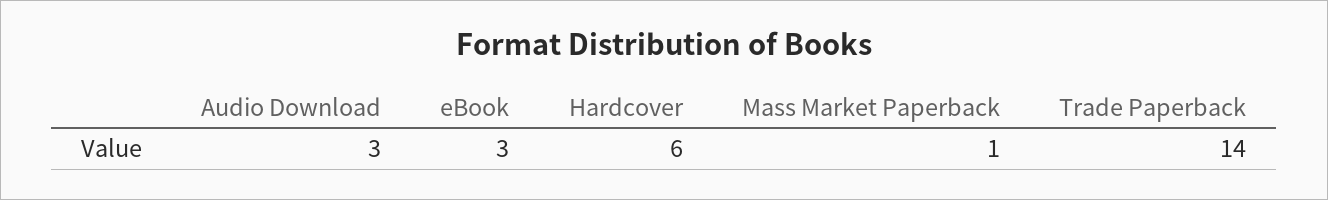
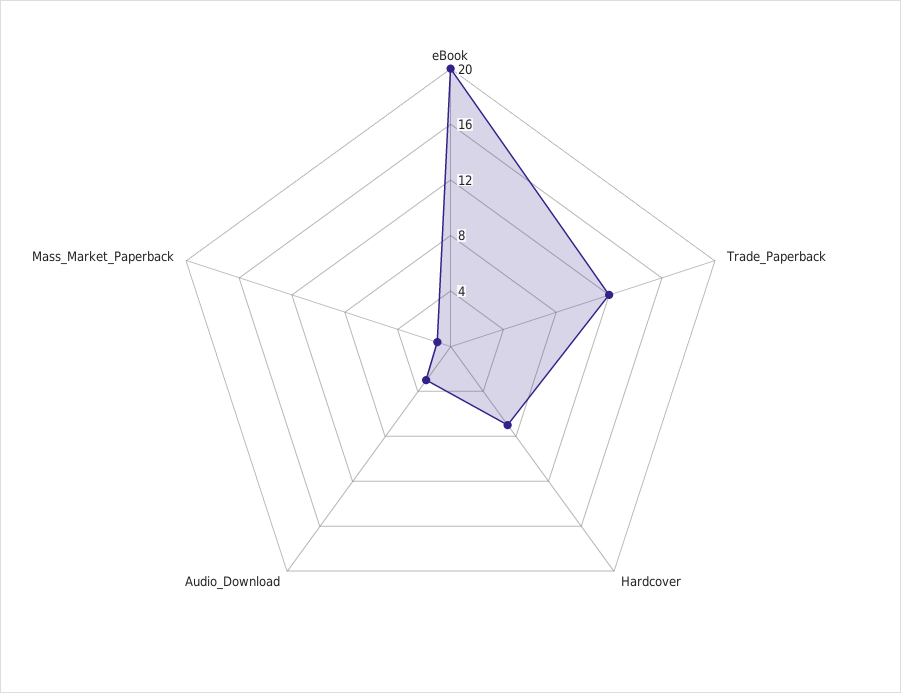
eBook: 3 -> 20
Hardcover: 6 -> 7
Trade Paperback: 14 -> 12

